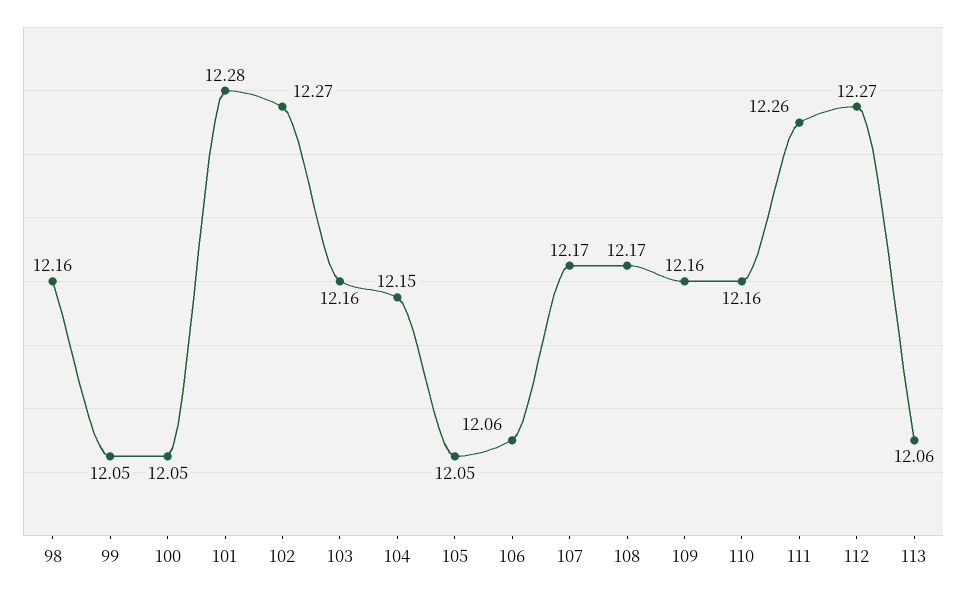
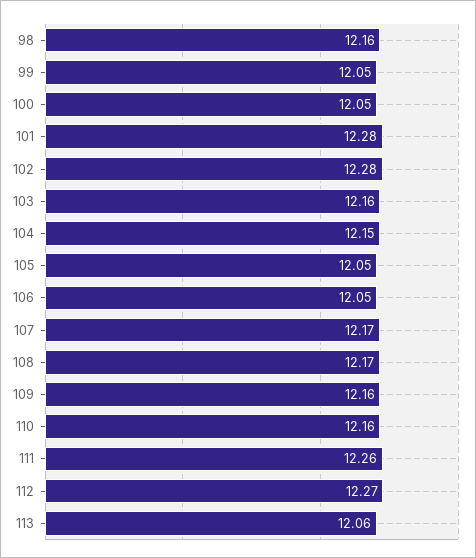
102: 12.27 -> 12.28
106: 12.06 -> 12.05

